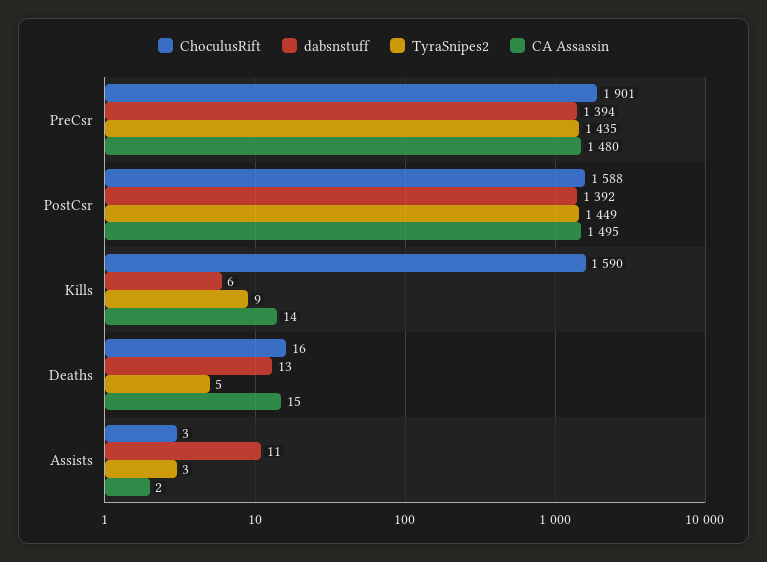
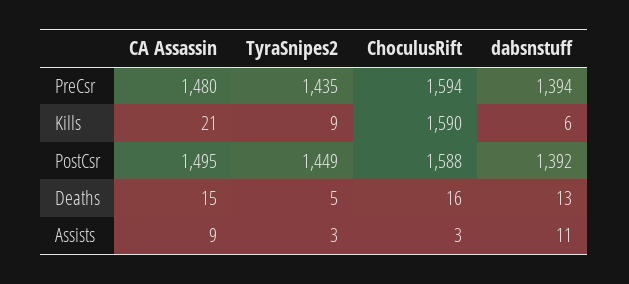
ChoculusRift, PreCsr: 1901 -> 1594
CA Assassin, Kills: 14 -> 21
CA Assassin, Assists: 2 -> 9

